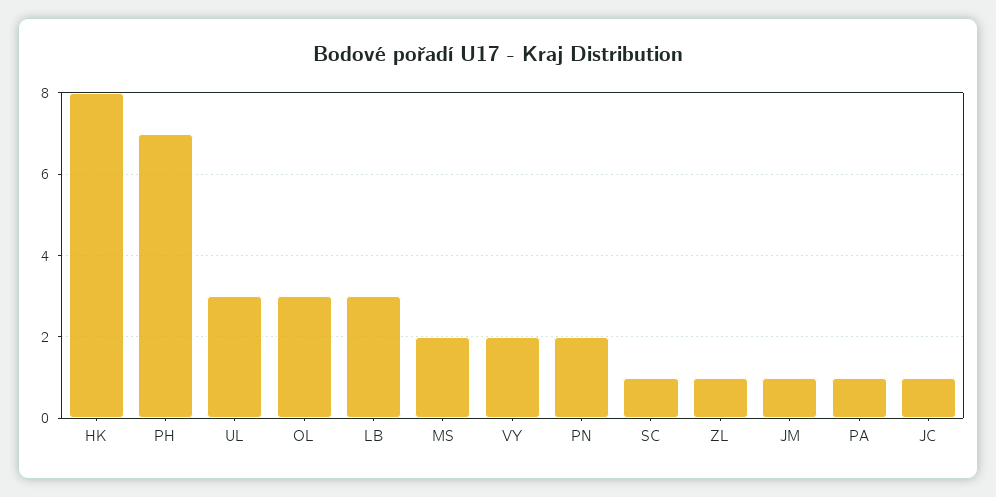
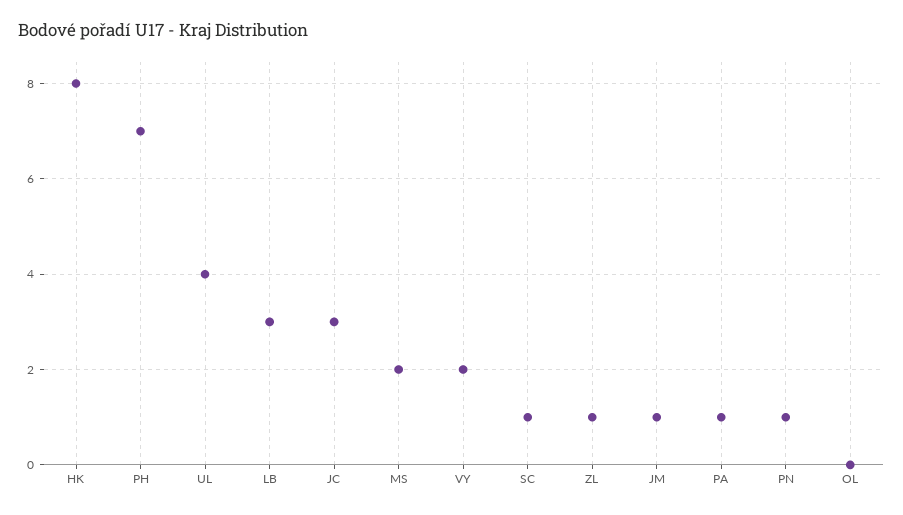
UL: 3 -> 4
OL: 3 -> 0
PN: 2 -> 1
JC: 1 -> 3

